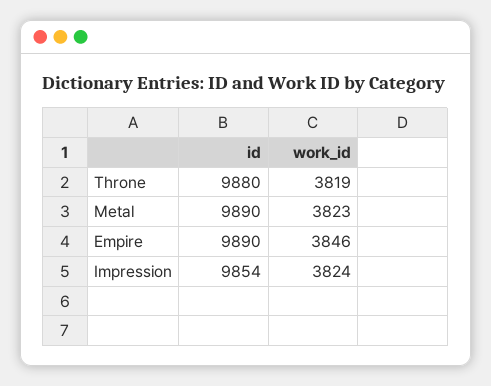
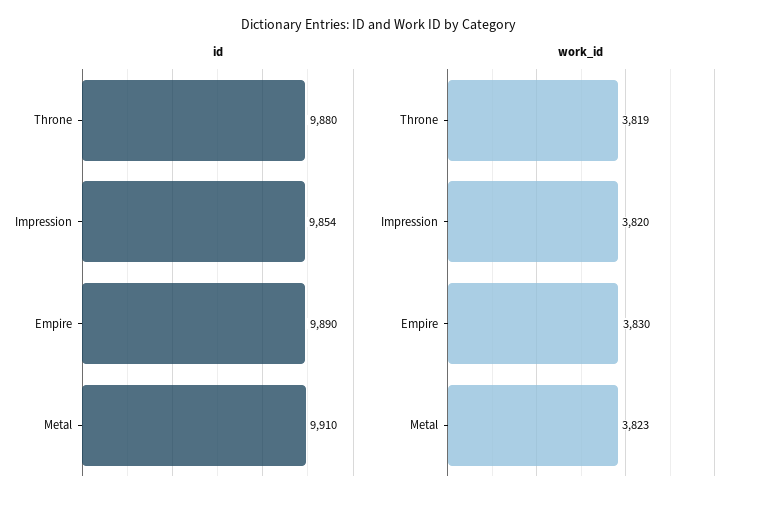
id, Metal: 9890 -> 9910
work_id, Empire: 3846 -> 3830
work_id, Impression: 3824 -> 3820

